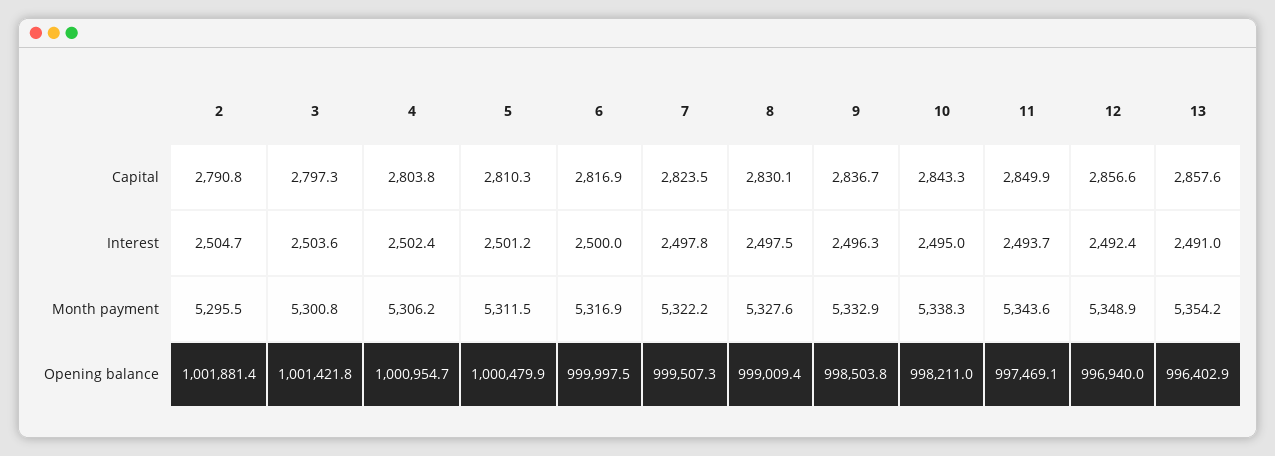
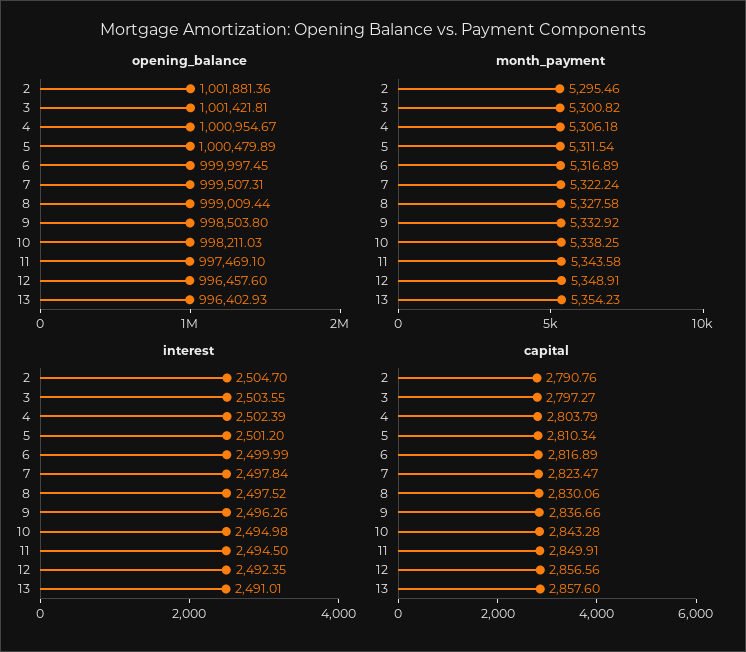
Interest, 11: 2493.7 -> 2494.5
Opening balance, 12: 996940 -> 996457.6

